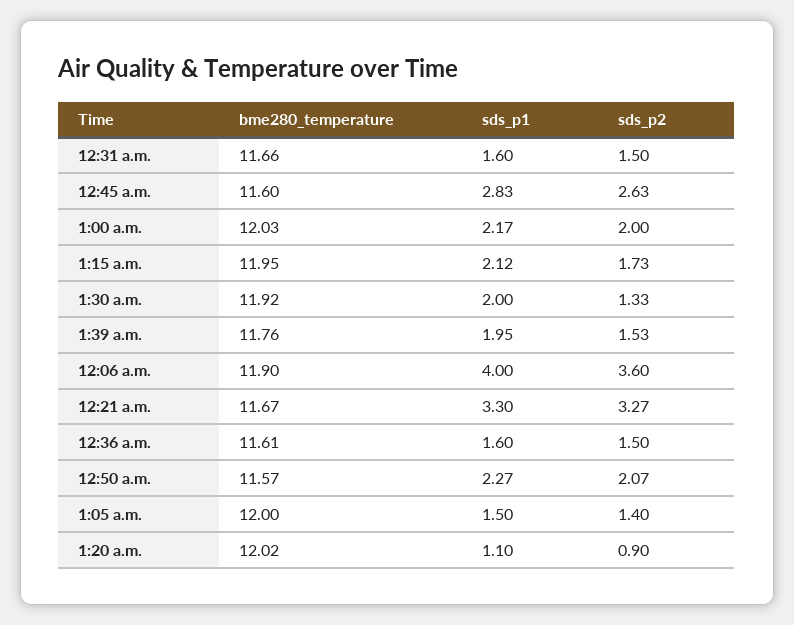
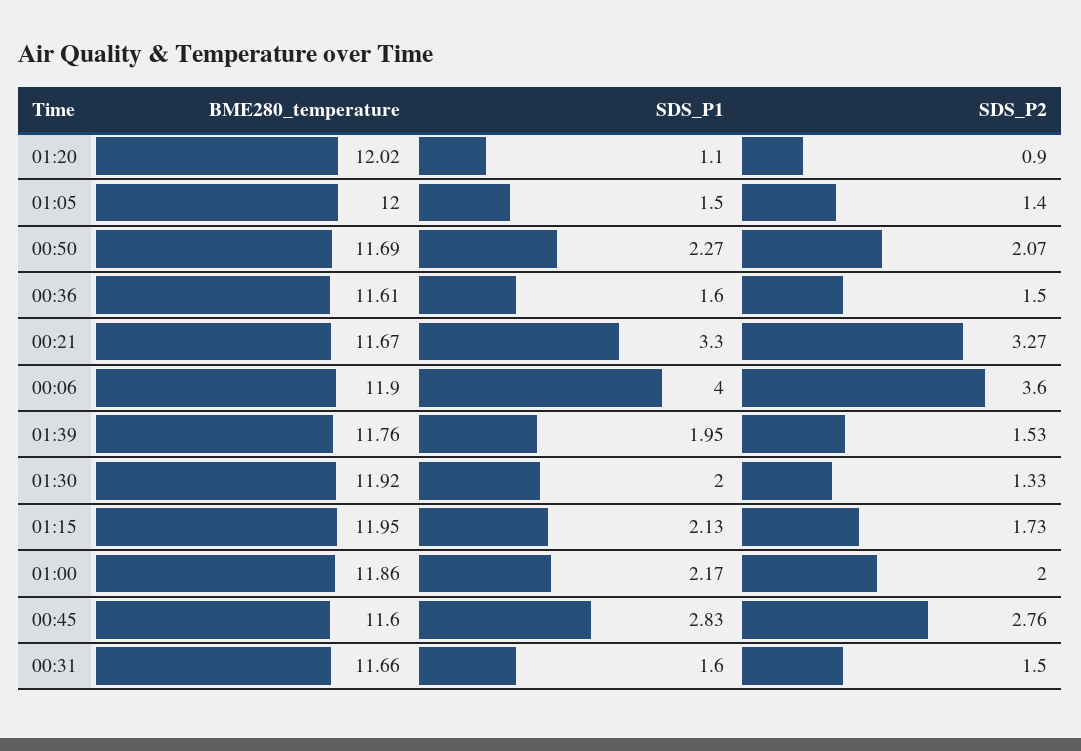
sds_p2, 12:45 a.m.: 2.63 -> 2.76
bme280_temperature, 1:00 a.m.: 12.03 -> 11.86
sds_p1, 1:15 a.m.: 2.12 -> 2.13
bme280_temperature, 12:50 a.m.: 11.57 -> 11.69

